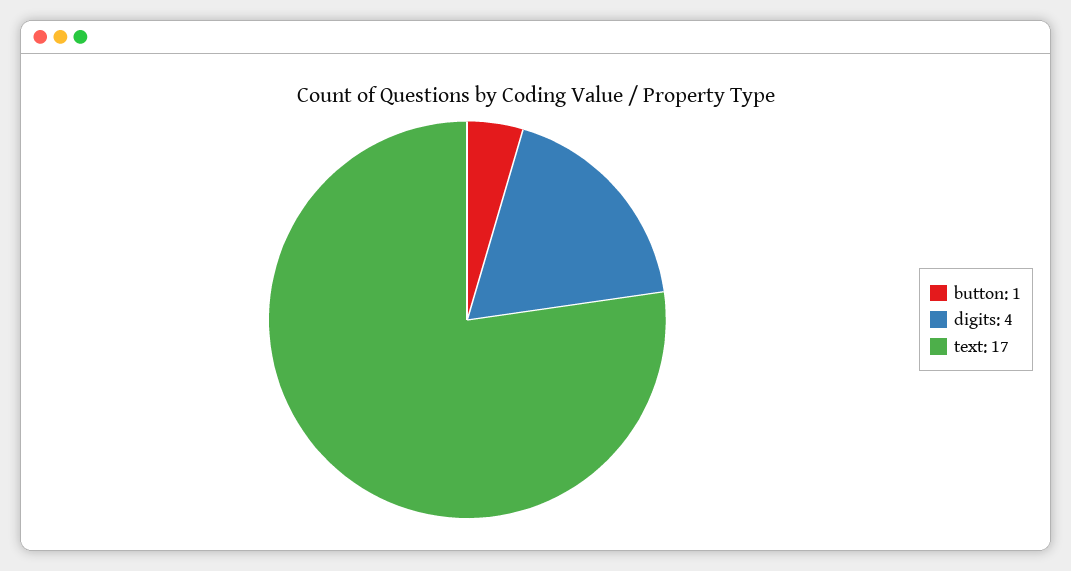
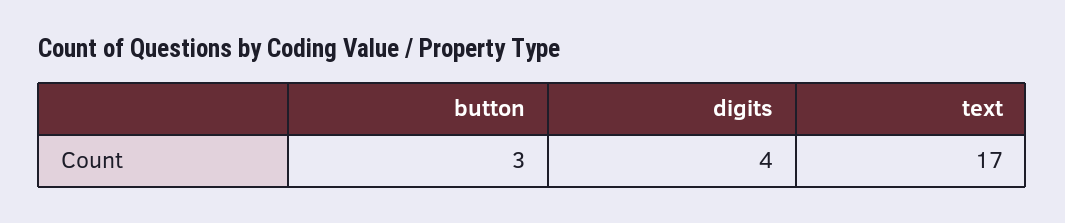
button: 1 -> 3

